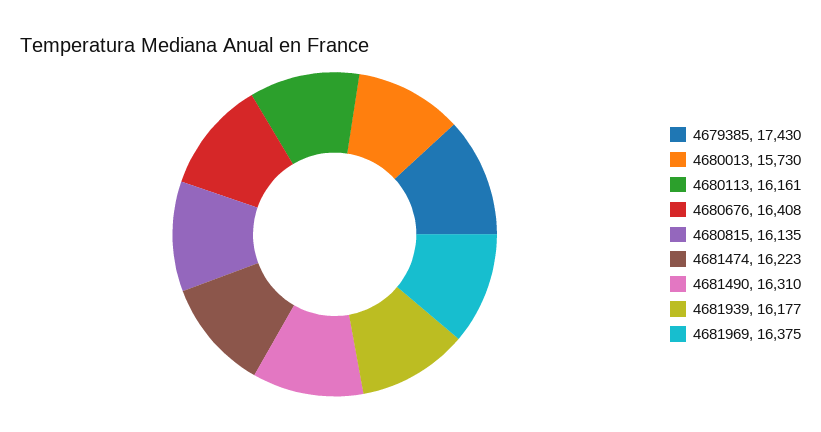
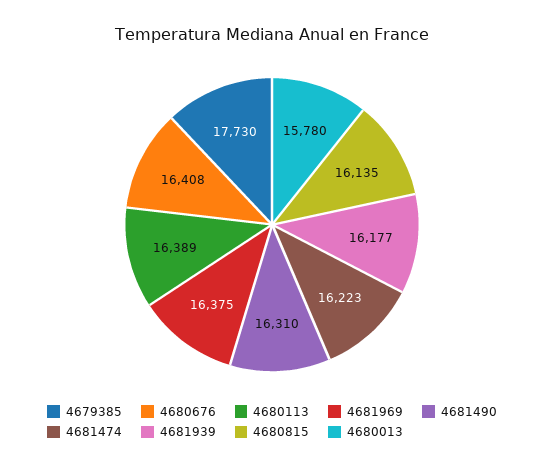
4679385: 17430 -> 17730
4680013: 15730 -> 15780
4680113: 16161 -> 16389

